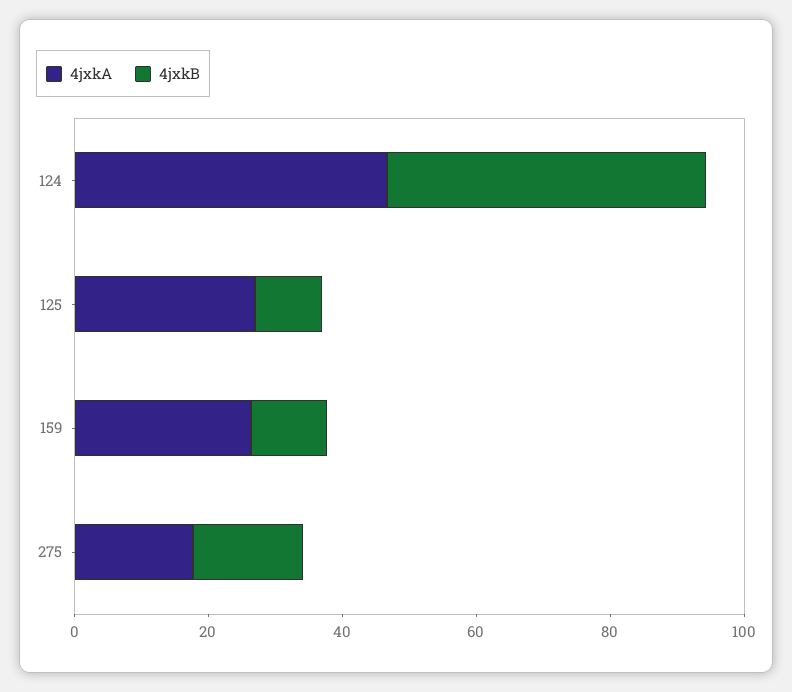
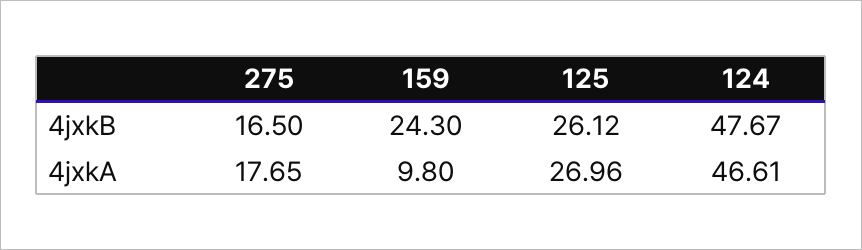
4jxkB, 125: 10 -> 26.12
4jxkA, 159: 25 -> 9.8
4jxkB, 159: 10 -> 24.3

